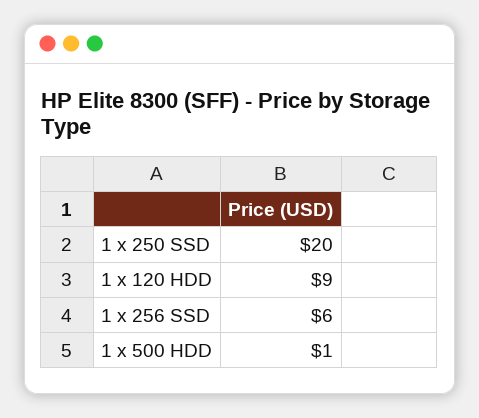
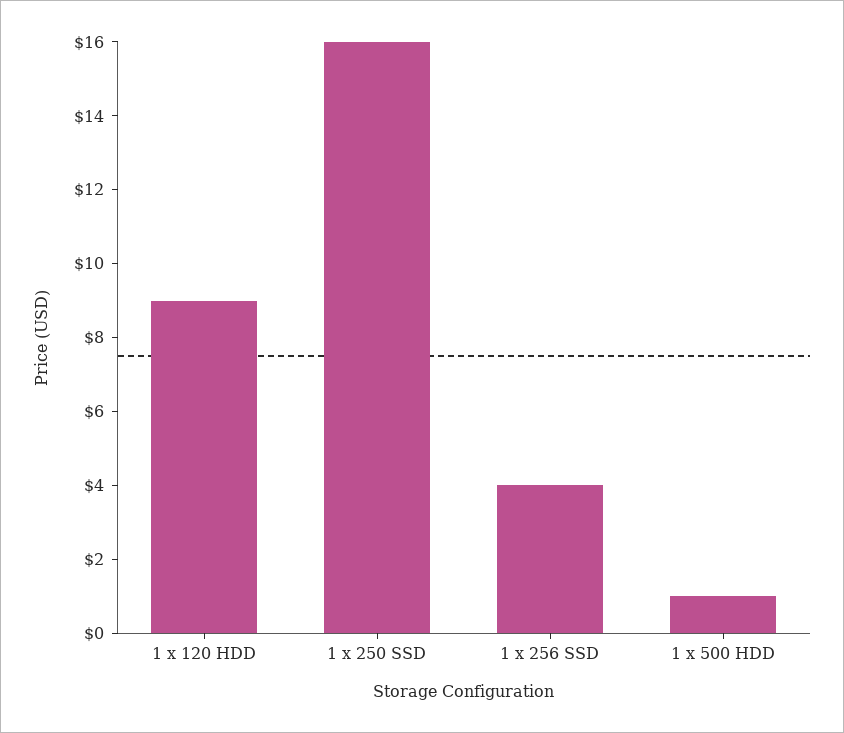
1 x 250 SSD: 20 -> 16
1 x 256 SSD: 6 -> 4

